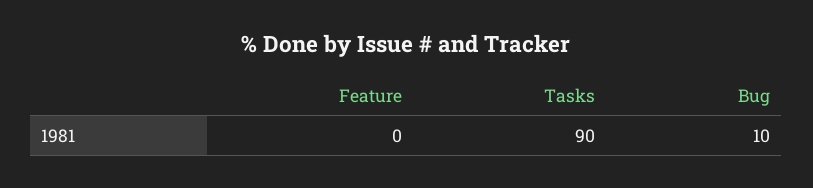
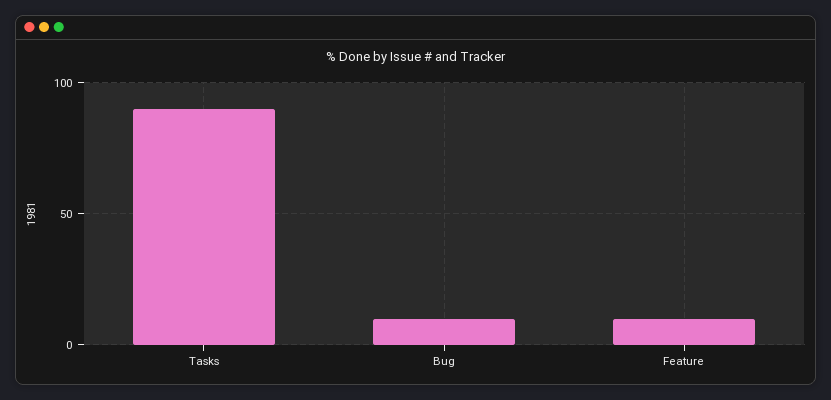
Feature: 0 -> 10

